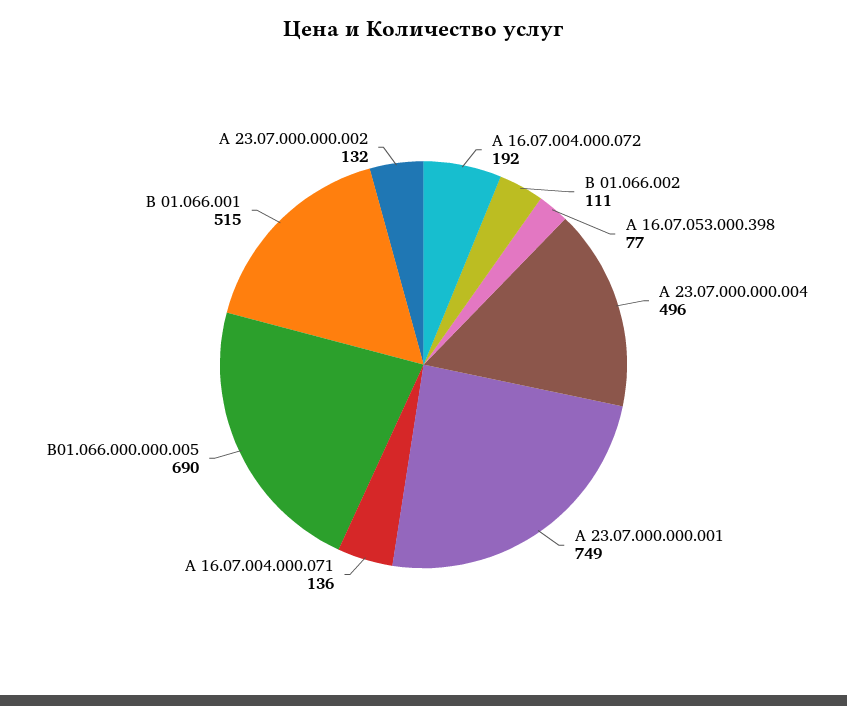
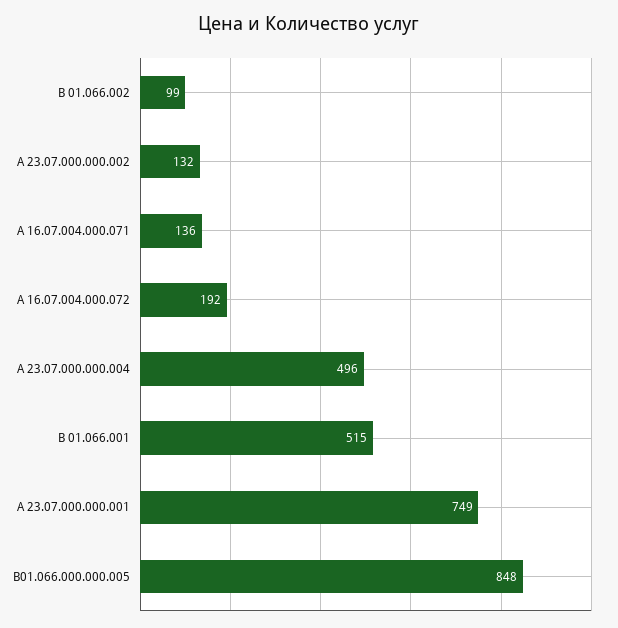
В 01.066.002: 111 -> 99
А 16.07.053.000.398: 77 -> none
В01.066.000.000.005: 690 -> 848

